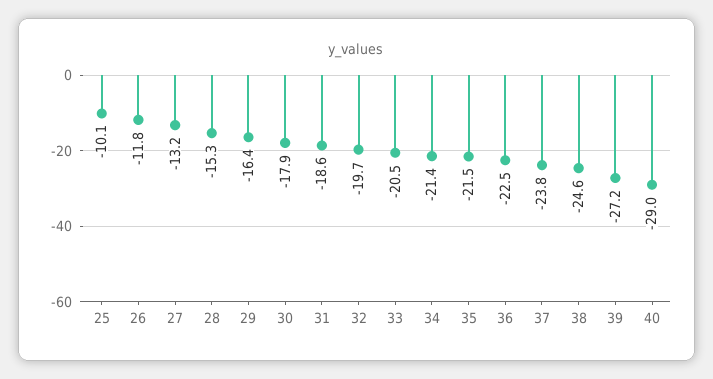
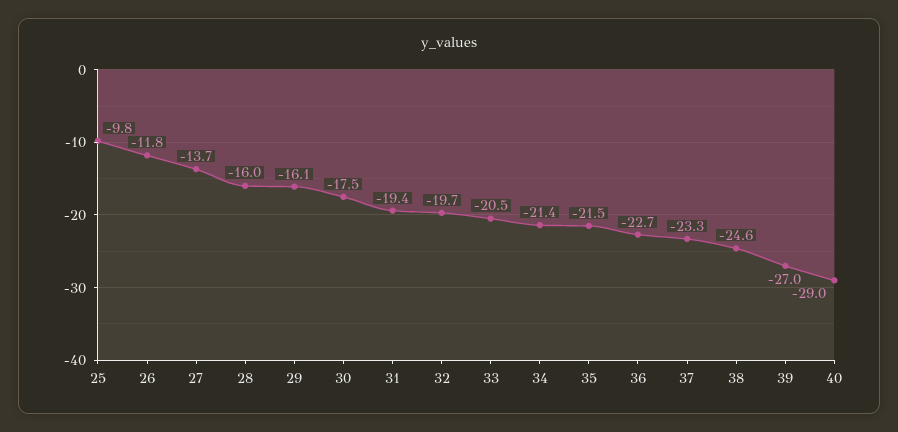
25: -10.1 -> -9.8
27: -13.2 -> -13.7
28: -15.3 -> -16
29: -16.4 -> -16.1
30: -17.9 -> -17.5
31: -18.6 -> -19.4
36: -22.5 -> -22.7
37: -23.8 -> -23.3
39: -27.2 -> -27

